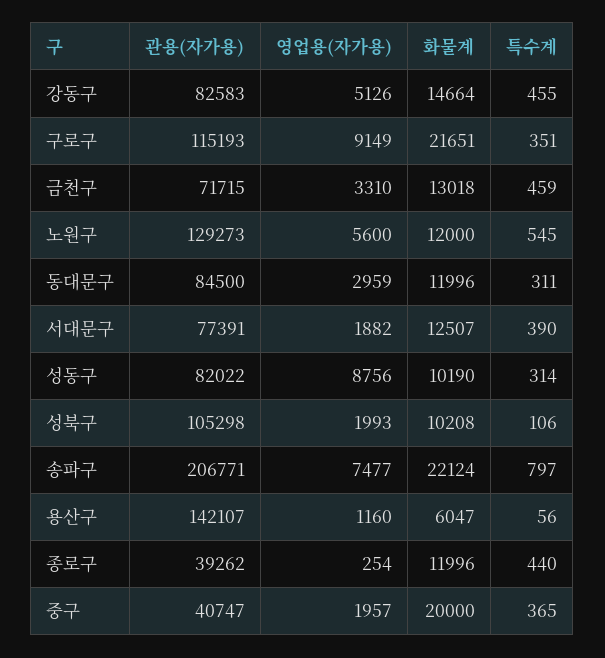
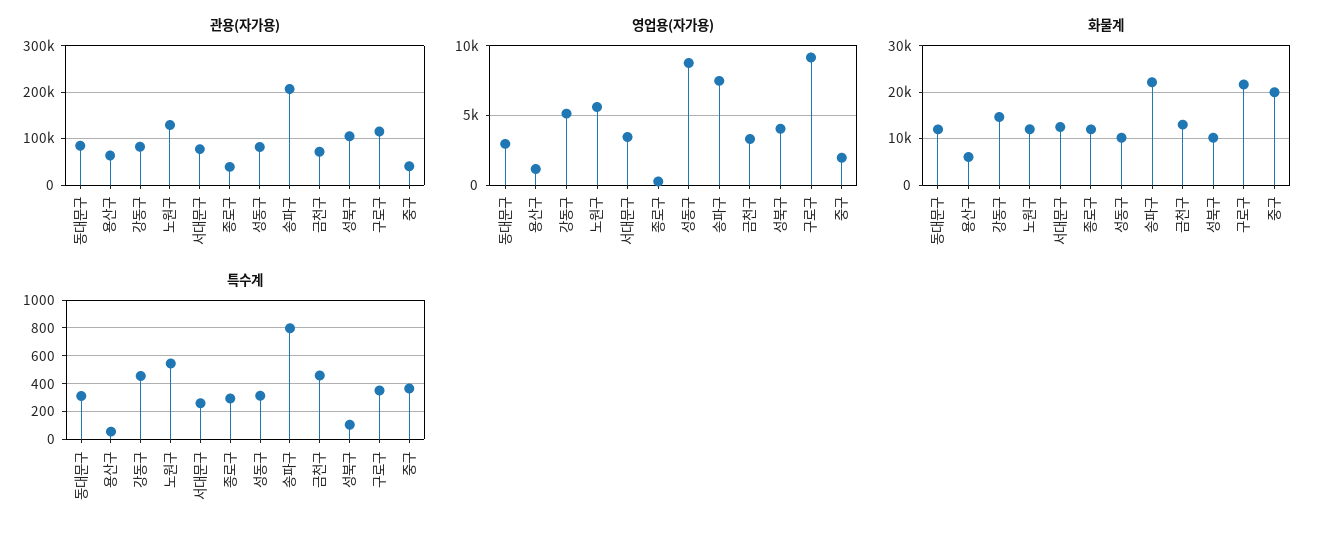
영업용(자가용), 서대문구: 1882 -> 3500
특수계, 서대문구: 390 -> 250
영업용(자가용), 성북구: 1993 -> 4000
관용(자가용), 용산구: 142107 -> 60000
특수계, 종로구: 440 -> 300

